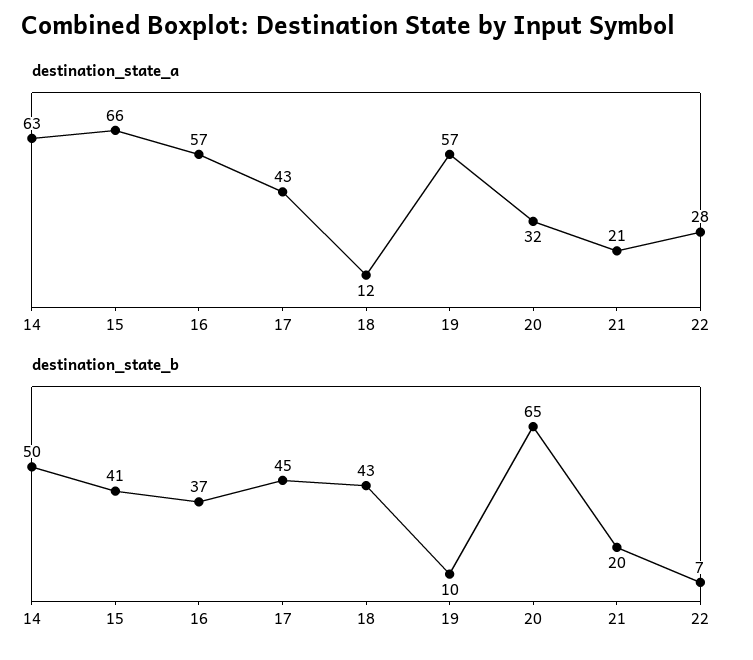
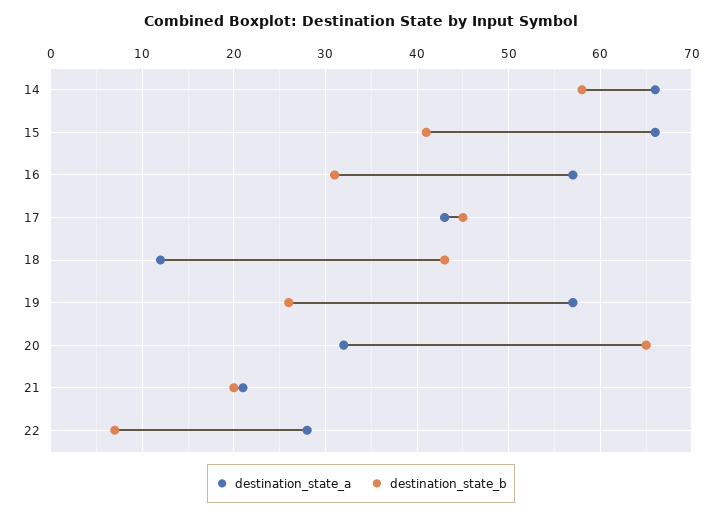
destination_state_a, 14: 63 -> 66
destination_state_b, 14: 50 -> 58
destination_state_b, 16: 37 -> 31
destination_state_b, 19: 10 -> 26

